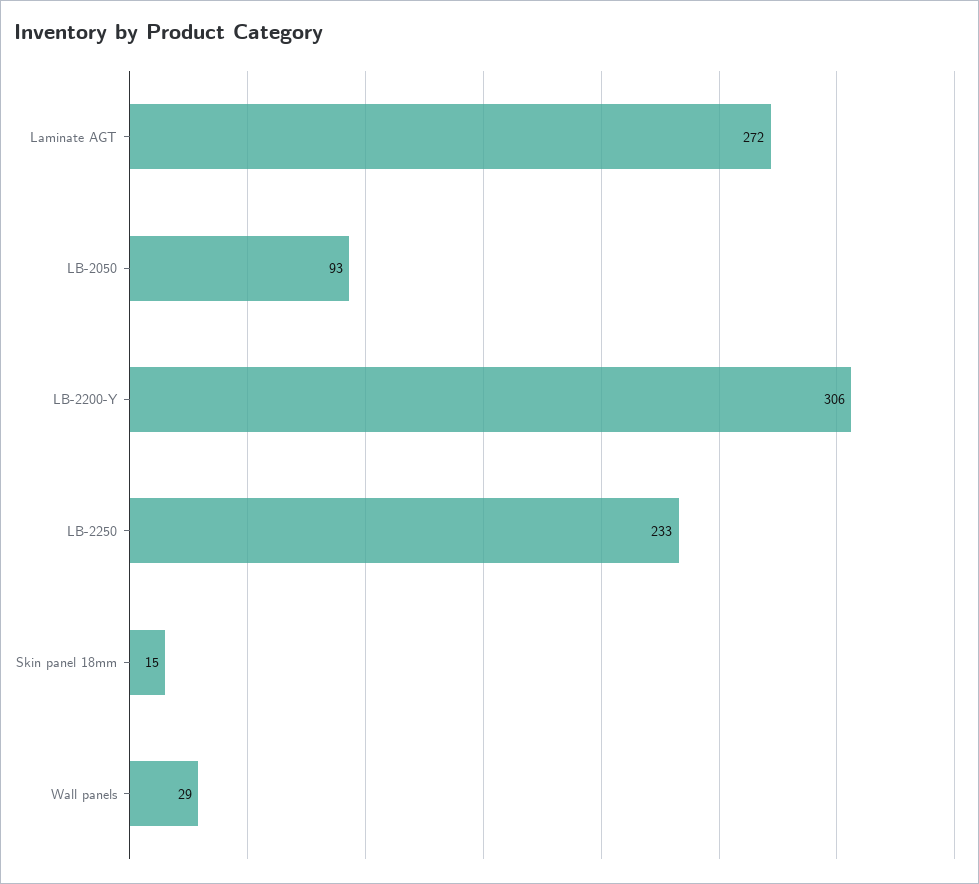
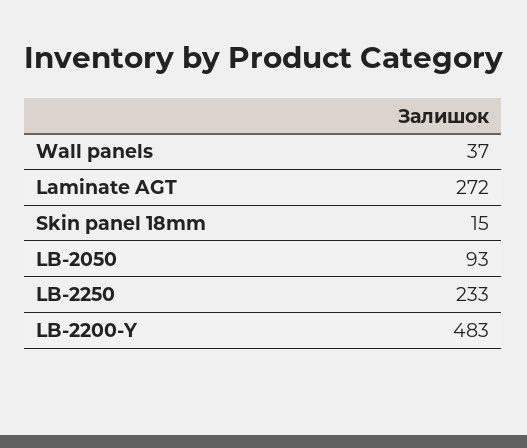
LB-2200-Y: 306 -> 483
Wall panels: 29 -> 37

